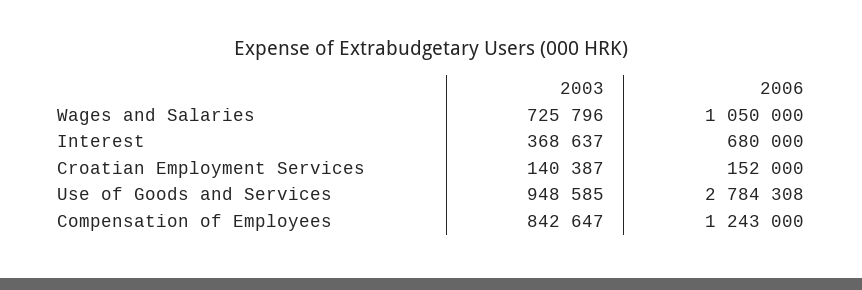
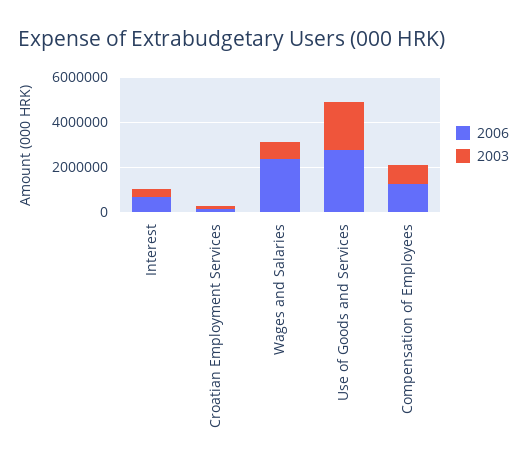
2006, Wages and Salaries: 1050000 -> 2500000
2003, Use of Goods and Services: 948585 -> 2000000

